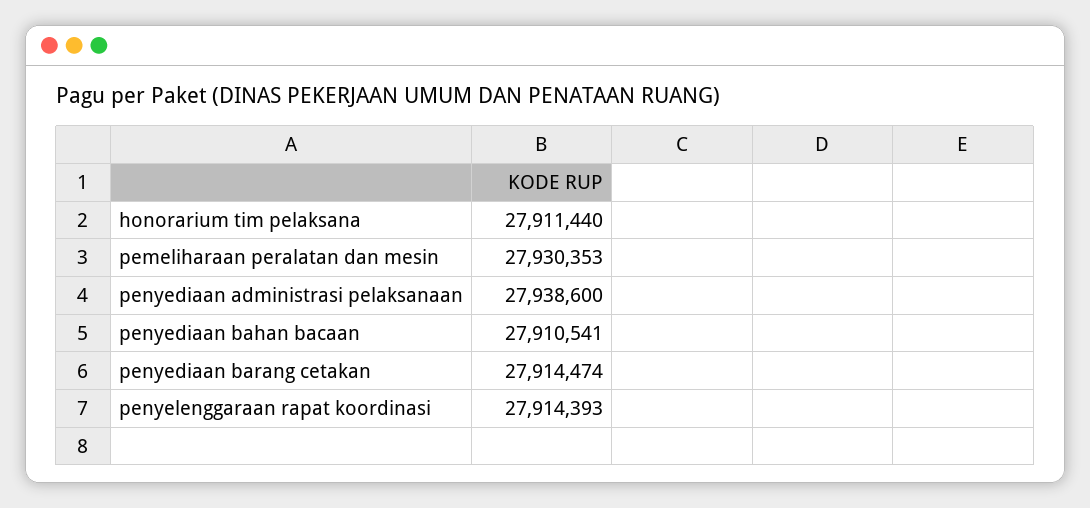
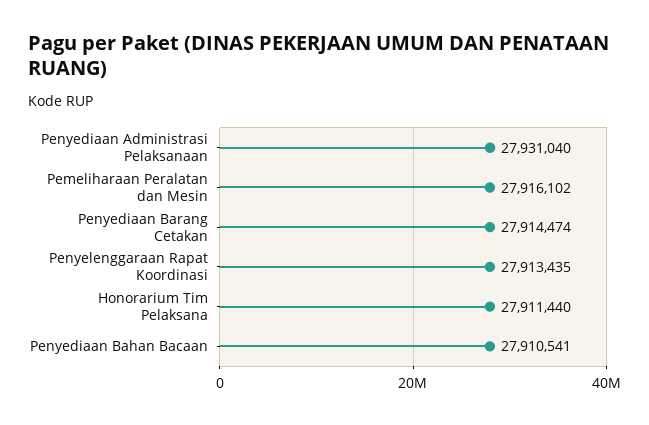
pemeliharaan peralatan dan mesin: 27930353 -> 27916102
penyediaan administrasi pelaksanaan: 27938600 -> 27931040
penyelenggaraan rapat koordinasi: 27914393 -> 27913435

